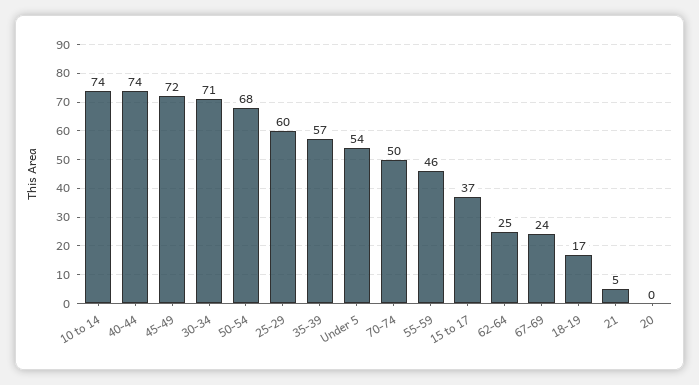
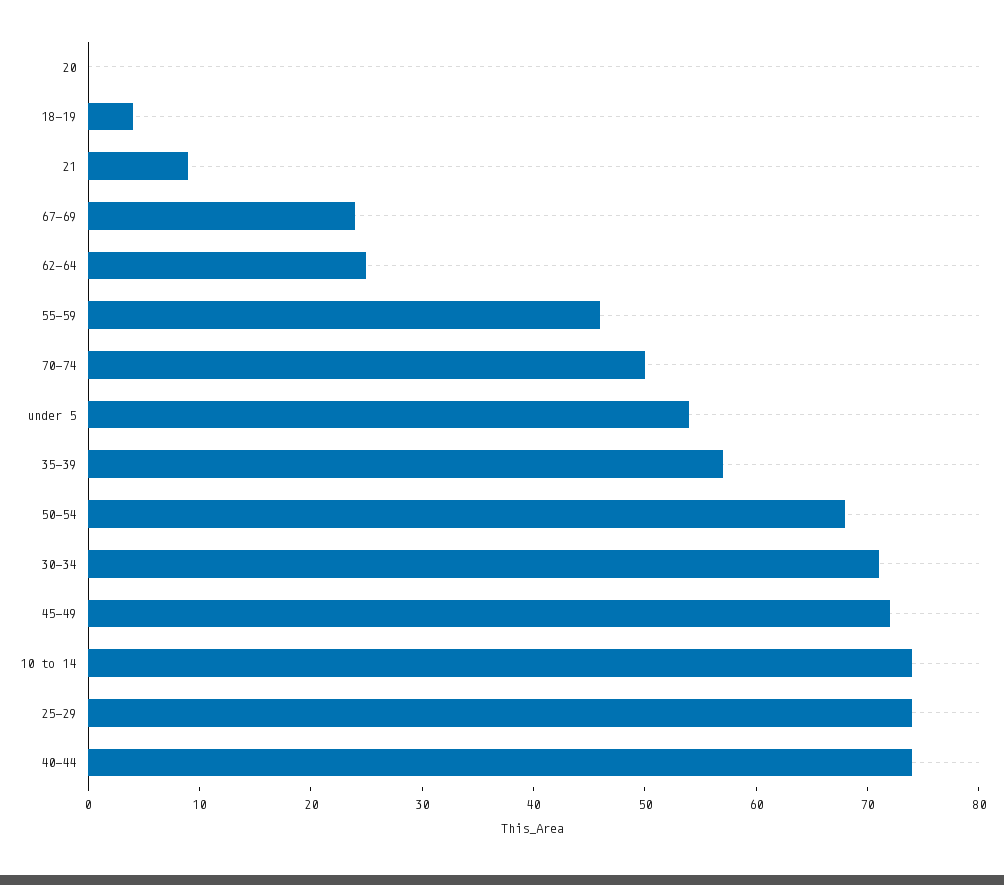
25-29: 60 -> 74
15 to 17: 37 -> none
18-19: 17 -> 4
21: 5 -> 9

